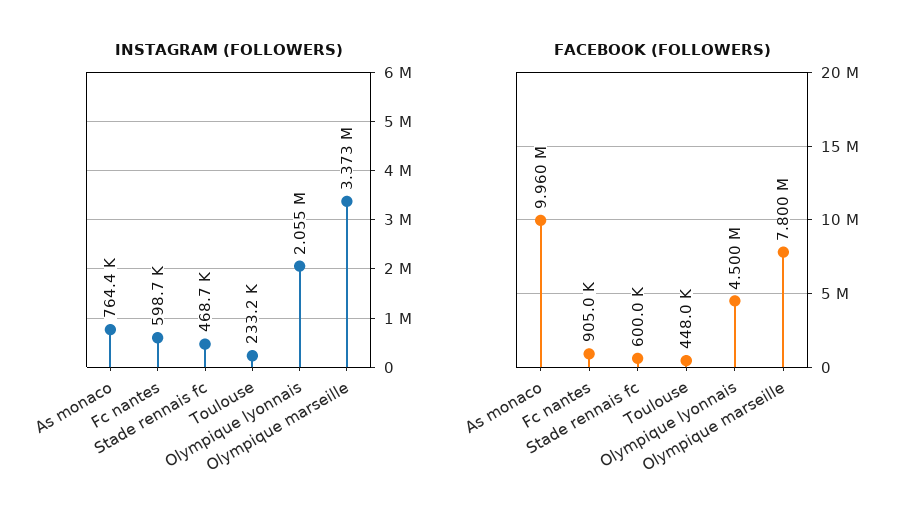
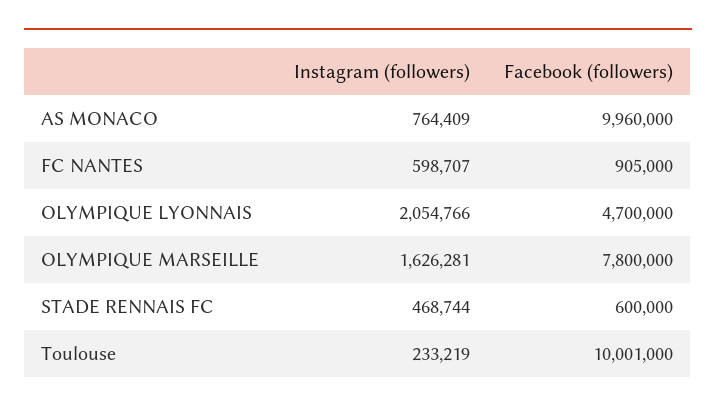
INSTAGRAM (FOLLOWERS), Olympique marseille: 3373000 -> 1626281
FACEBOOK (FOLLOWERS), Toulouse: 448000 -> 10001000
FACEBOOK (FOLLOWERS), Olympique lyonnais: 4500000 -> 4700000

